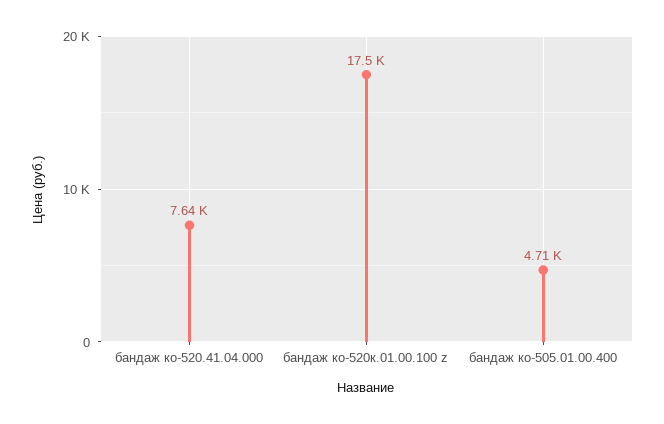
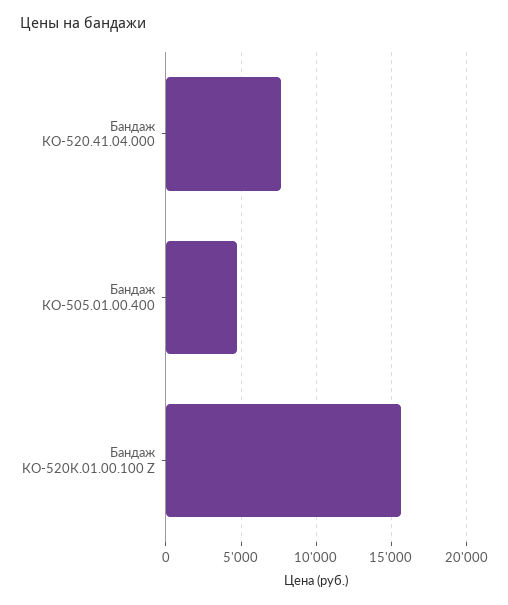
бандаж ко-520к.01.00.100 z: 17500 -> 15500

